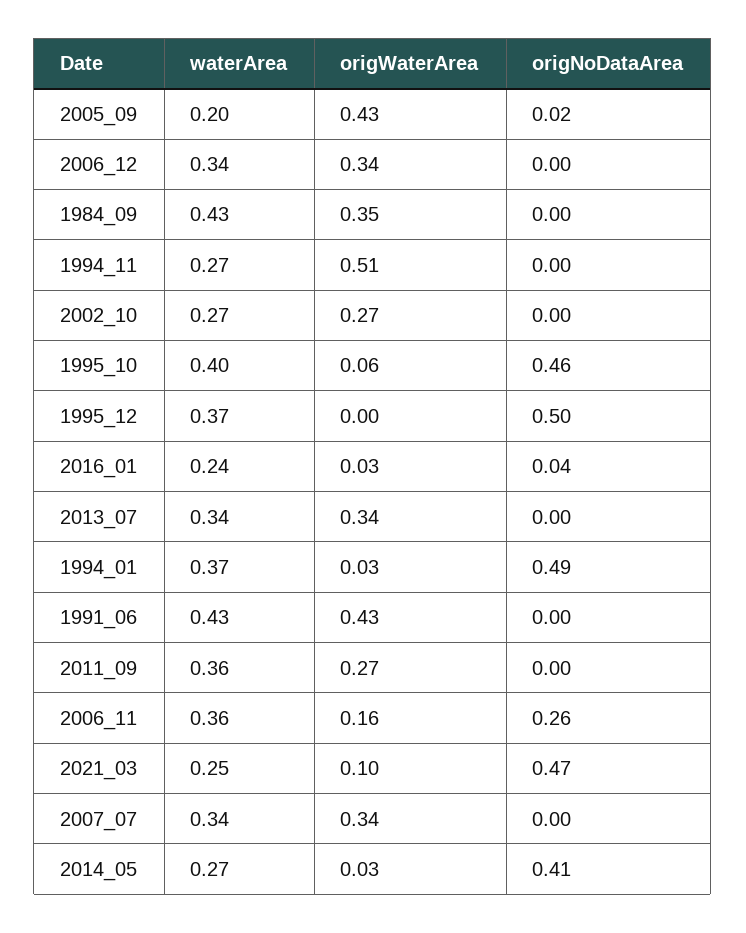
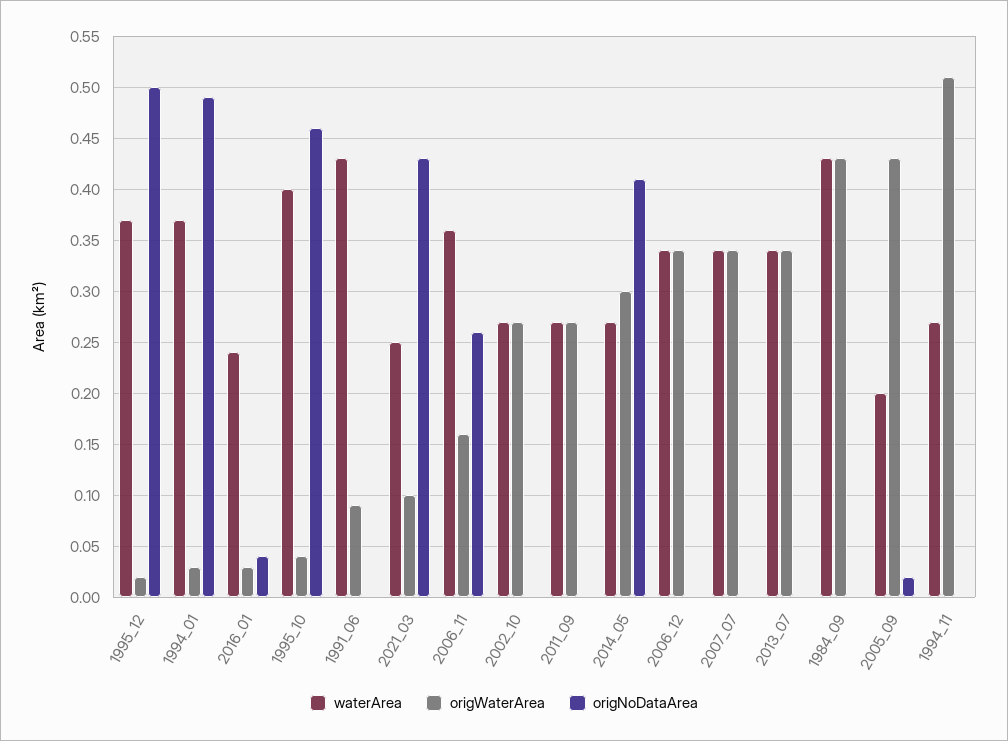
origWaterArea, 1984_09: 0.35 -> 0.43
origWaterArea, 1995_10: 0.06 -> 0.04
origWaterArea, 1995_12: 0 -> 0.02
origWaterArea, 1991_06: 0.43 -> 0.09
waterArea, 2011_09: 0.36 -> 0.27
origNoDataArea, 2021_03: 0.47 -> 0.43
origWaterArea, 2014_05: 0.03 -> 0.3

